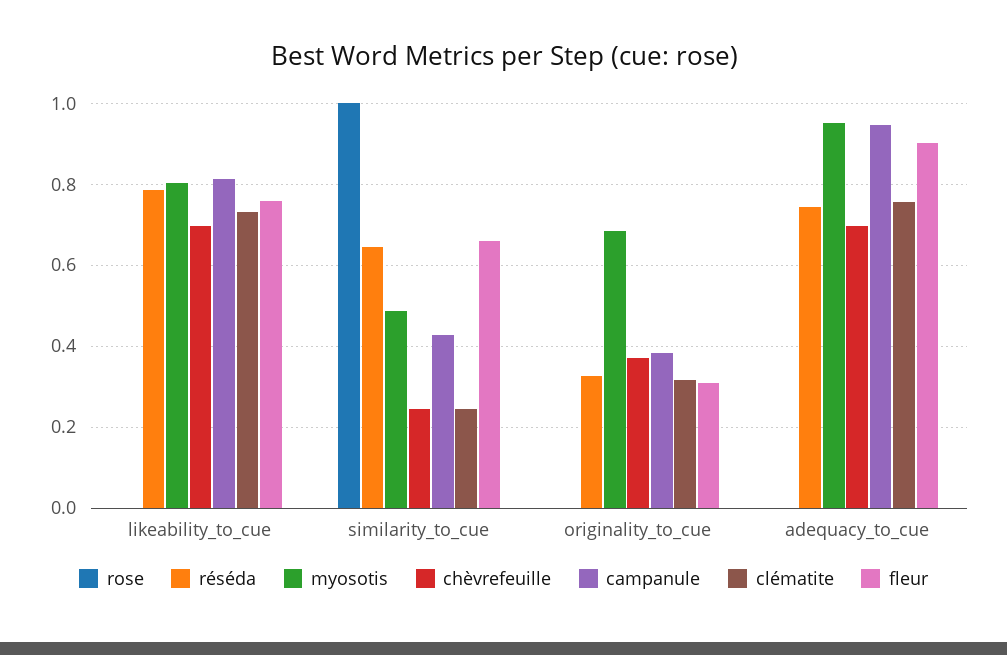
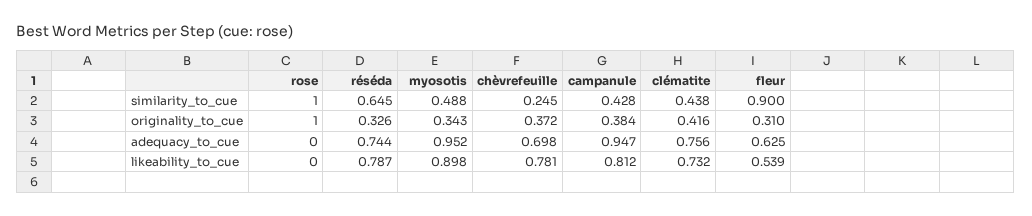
myosotis, likeability_to_cue: 0.8 -> 0.898
chèvrefeuille, likeability_to_cue: 0.7 -> 0.781
fleur, likeability_to_cue: 0.76 -> 0.539
clématite, similarity_to_cue: 0.24 -> 0.438
fleur, similarity_to_cue: 0.66 -> 0.9
rose, originality_to_cue: 0 -> 1
myosotis, originality_to_cue: 0.68 -> 0.343
clématite, originality_to_cue: 0.32 -> 0.416
fleur, adequacy_to_cue: 0.9 -> 0.625

